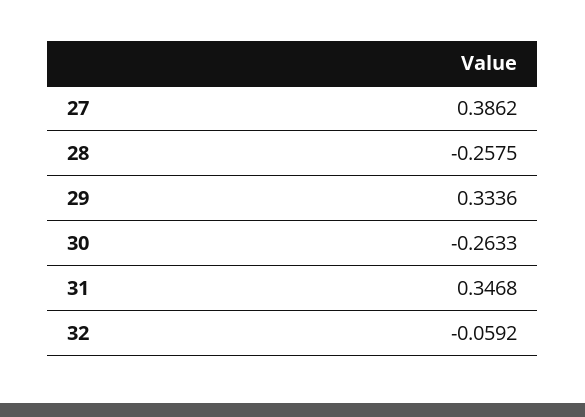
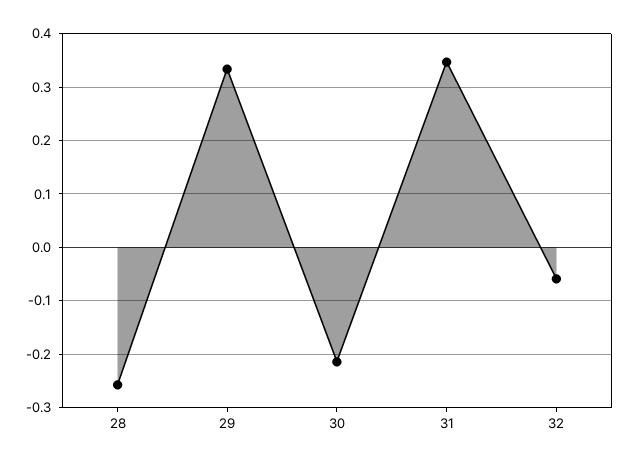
27: 0.3862 -> none
30: -0.2633 -> -0.22

